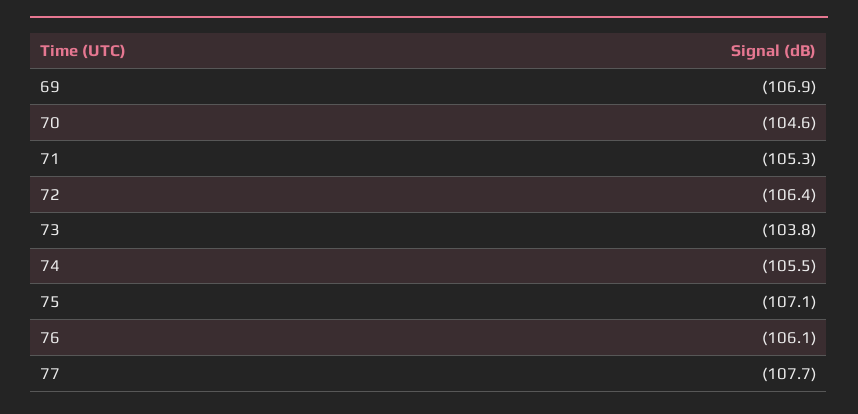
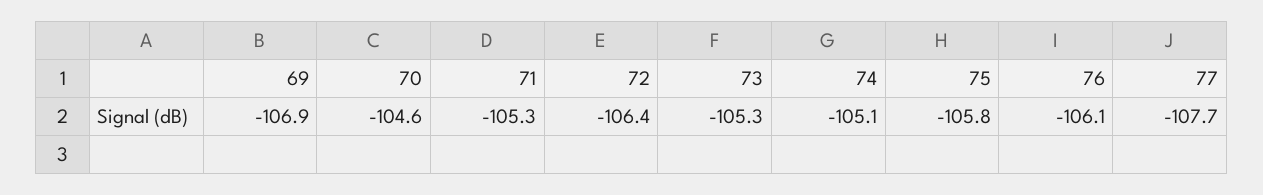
73: -103.8 -> -105.3
74: -105.5 -> -105.1
75: -107.1 -> -105.8

